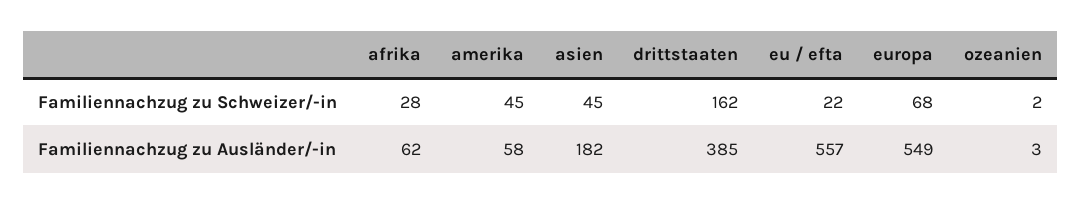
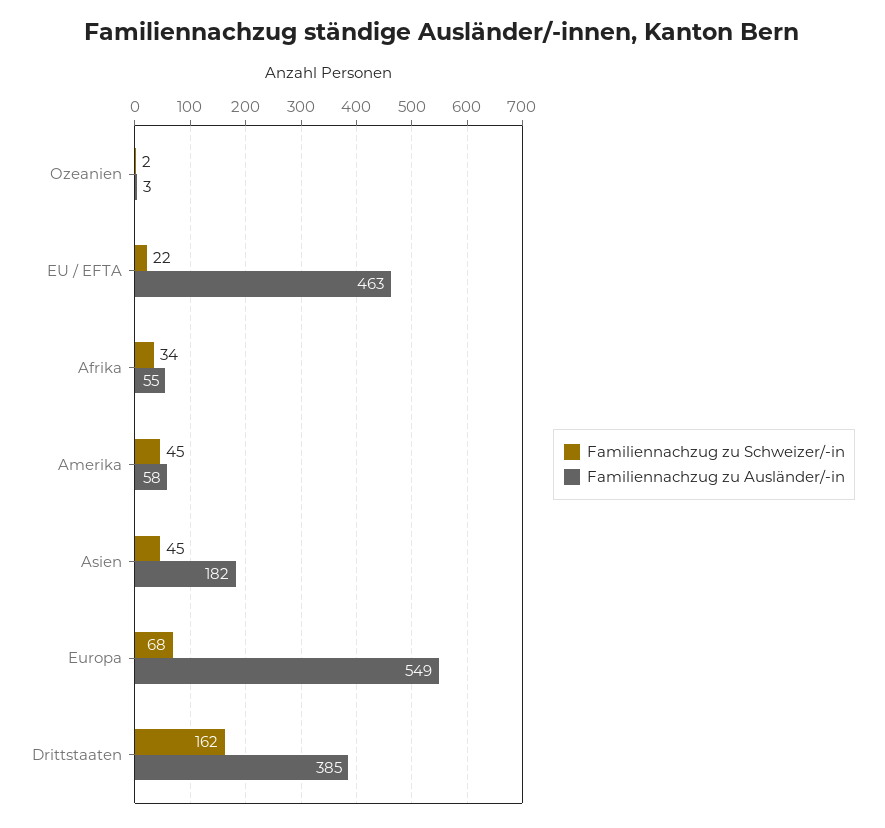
Familiennachzug zu Schweizer/-in, afrika: 28 -> 34
Familiennachzug zu Ausländer/-in, afrika: 62 -> 55
Familiennachzug zu Ausländer/-in, eu / efta: 557 -> 463

